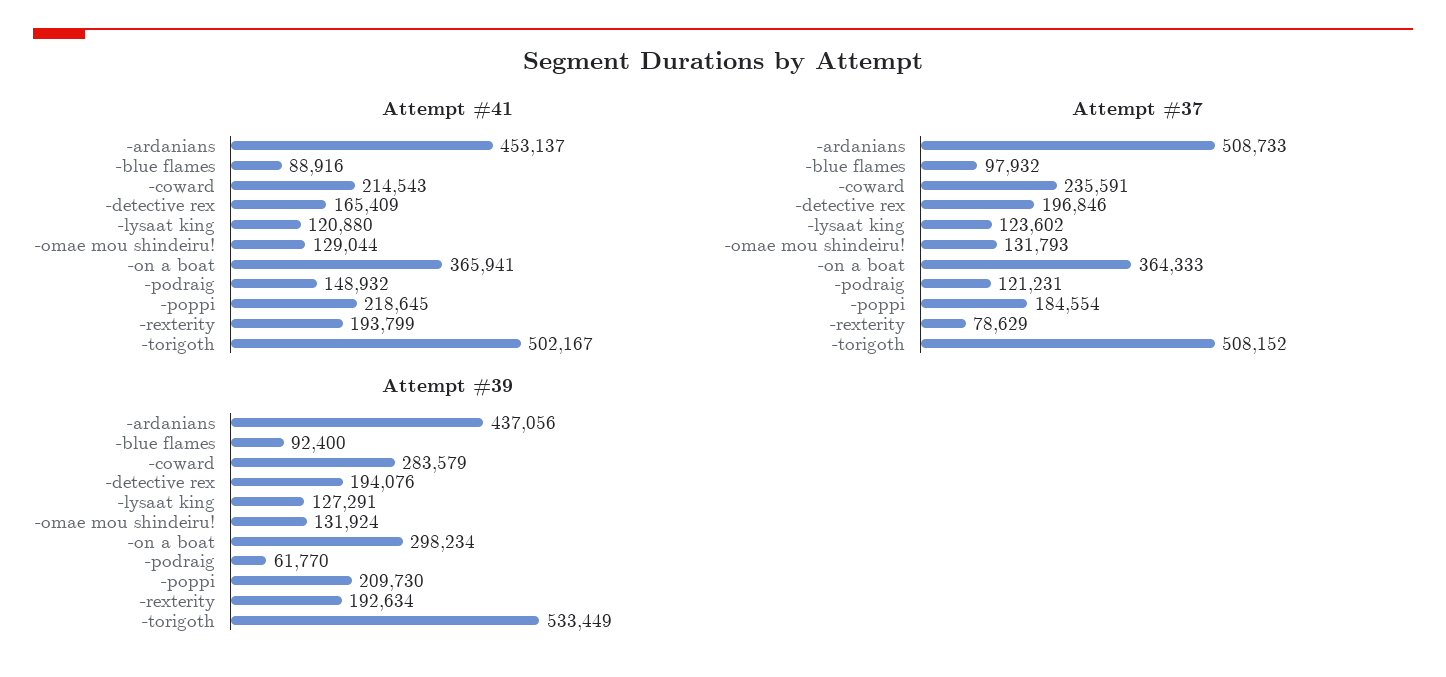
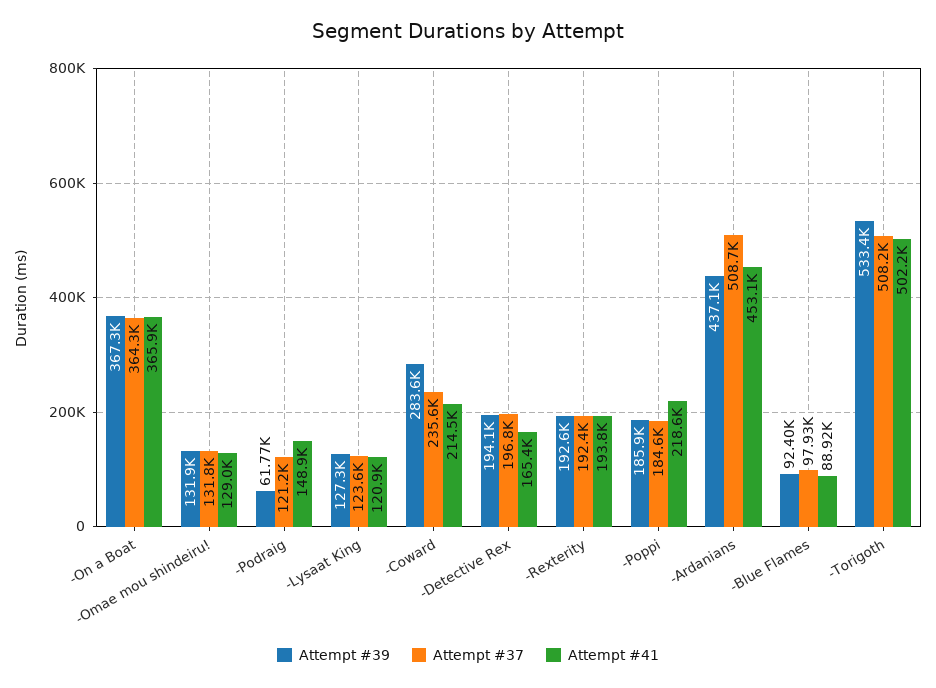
Attempt #37, -rexterity: 78629 -> 192400
Attempt #39, -on a boat: 298234 -> 367300
Attempt #39, -poppi: 209730 -> 185900

